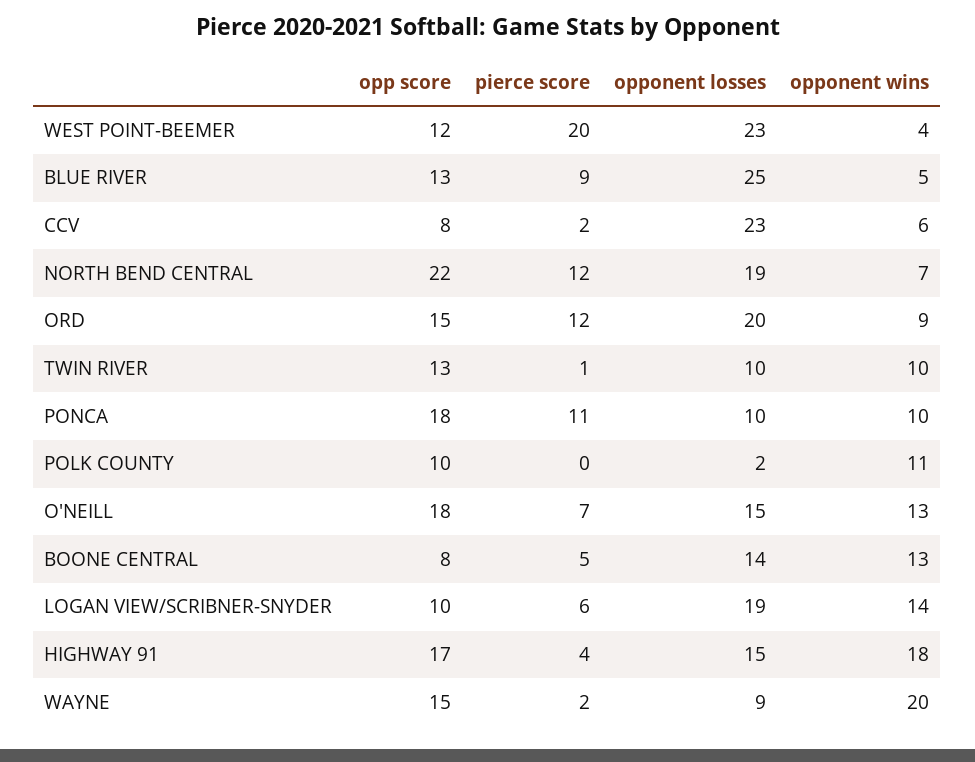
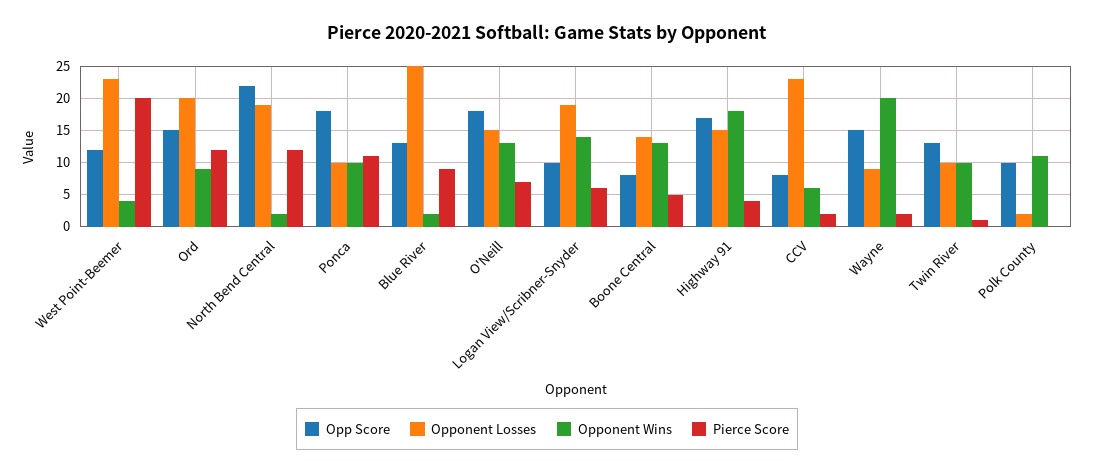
opponent wins, BLUE RIVER: 5 -> 2
opponent wins, NORTH BEND CENTRAL: 7 -> 2

